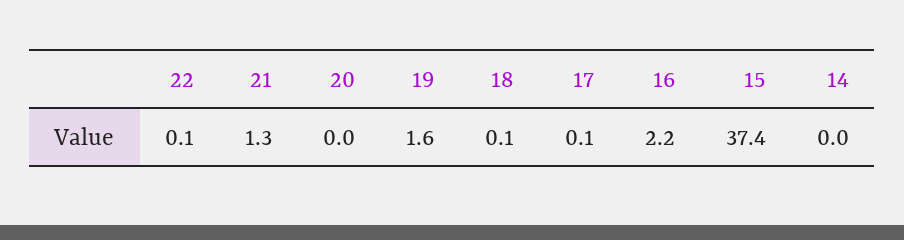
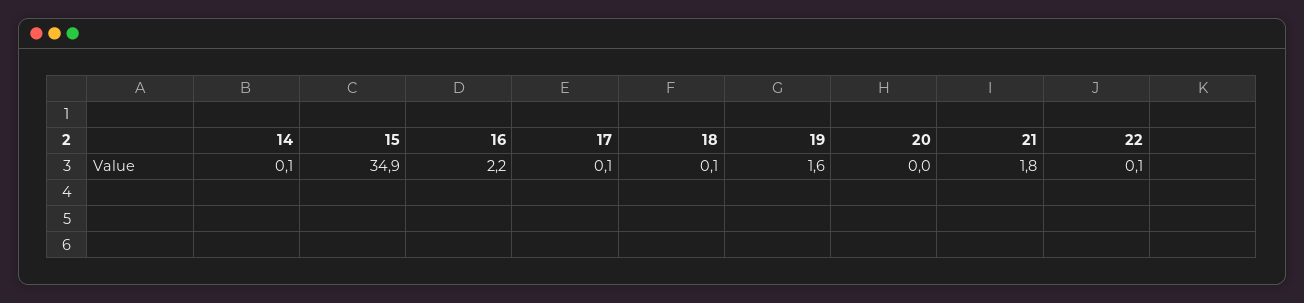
21: 1.3 -> 1.8
15: 37.4 -> 34.9
14: 0 -> 0.1

